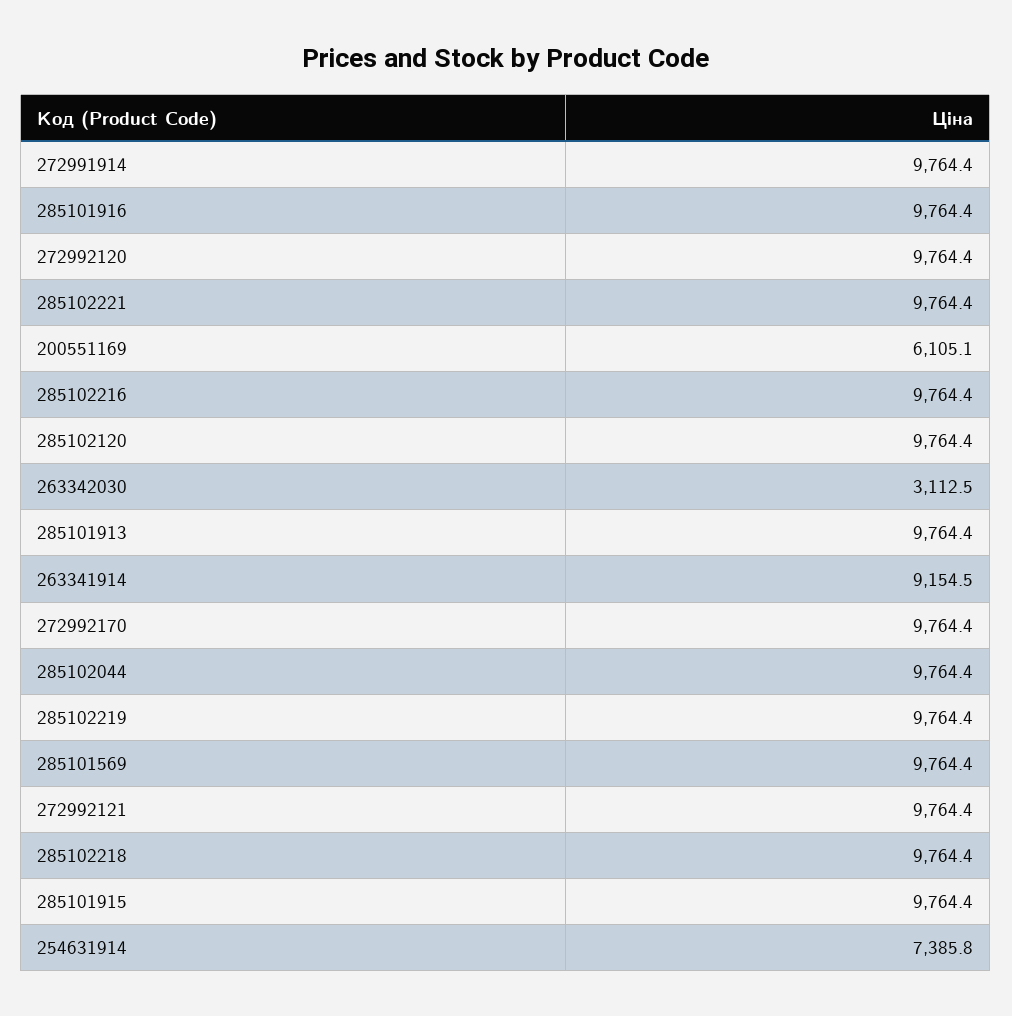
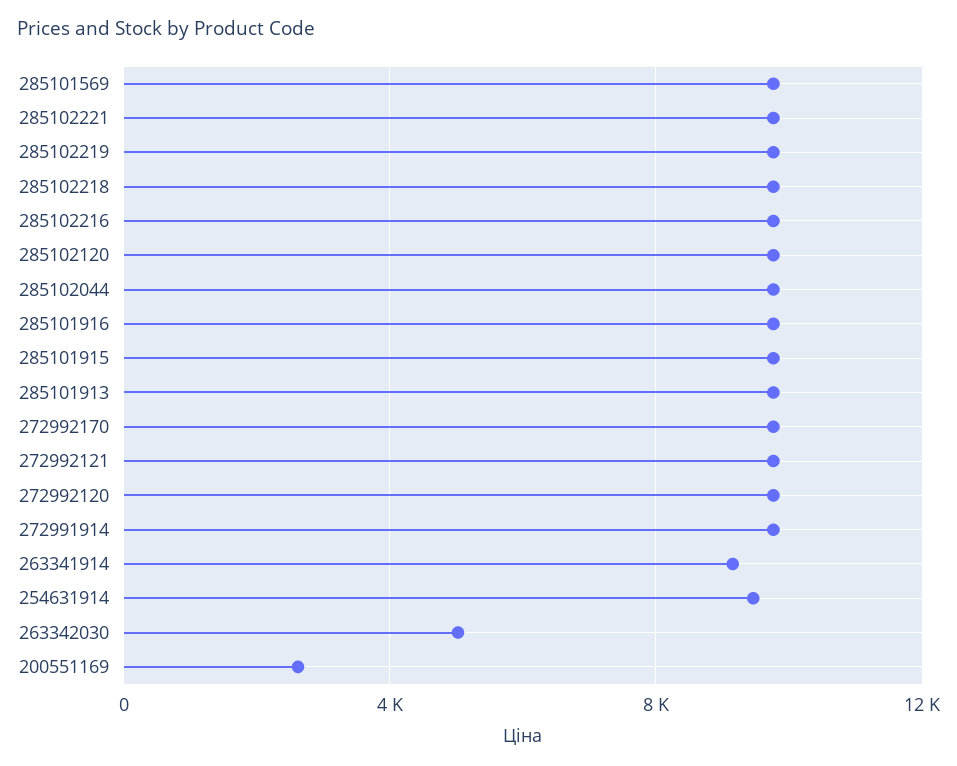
200551169: 6105.1 -> 2500
263342030: 3112.5 -> 5000
254631914: 7385.8 -> 9500

